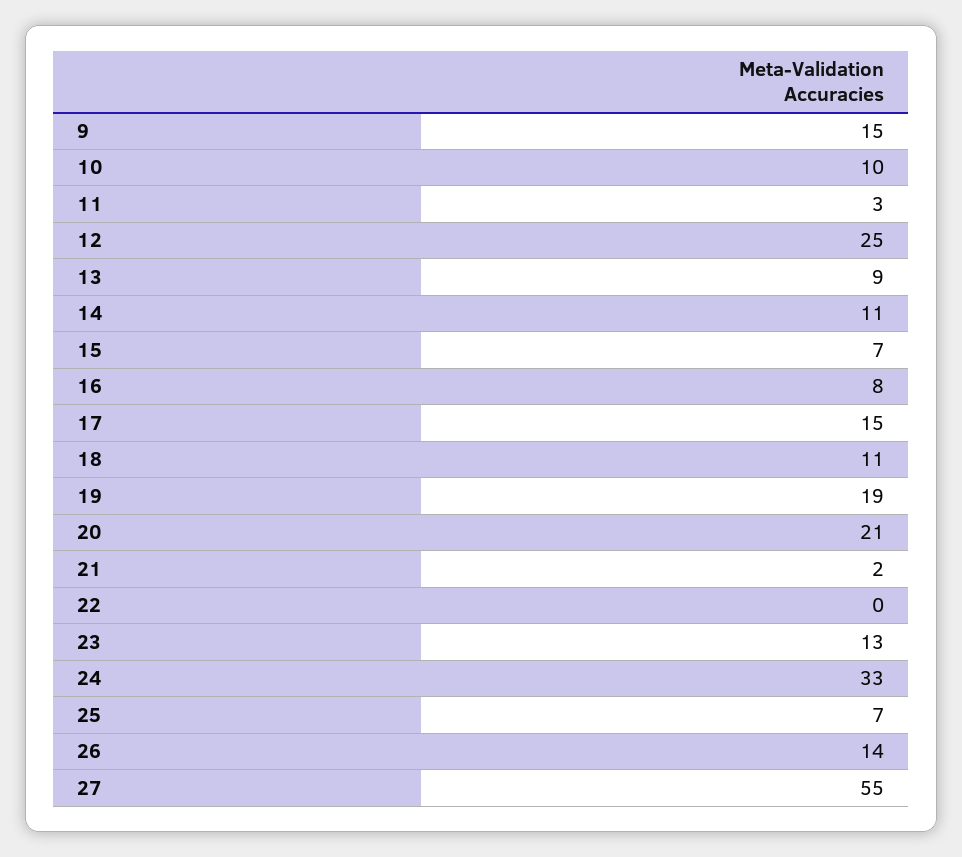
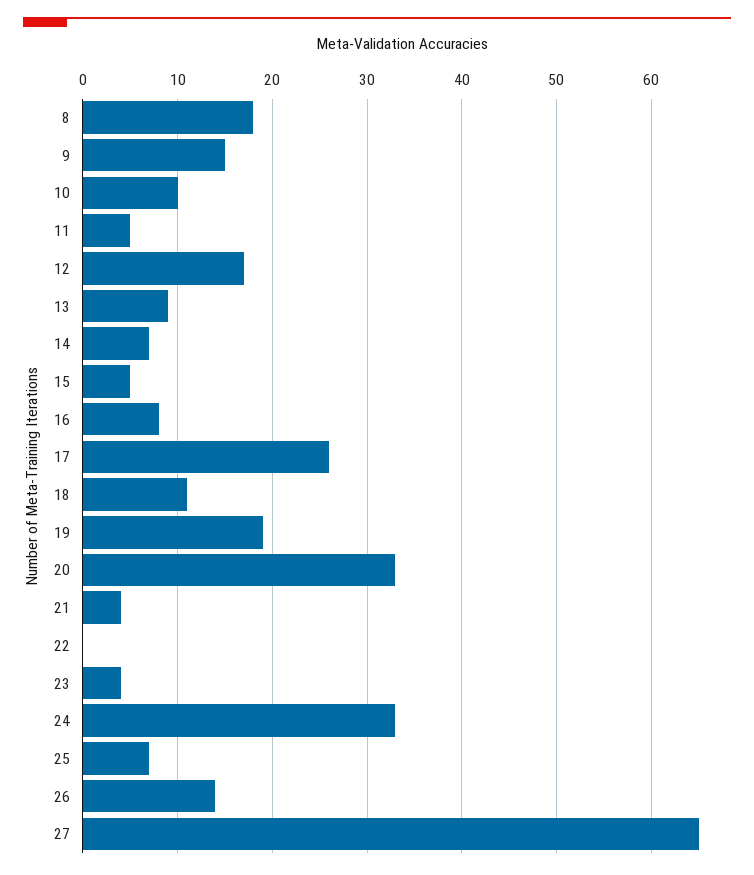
11: 3 -> 5
12: 25 -> 17
14: 11 -> 7
15: 7 -> 5
17: 15 -> 26
20: 21 -> 33
21: 2 -> 4
23: 13 -> 4
27: 55 -> 65
8: none -> 18

